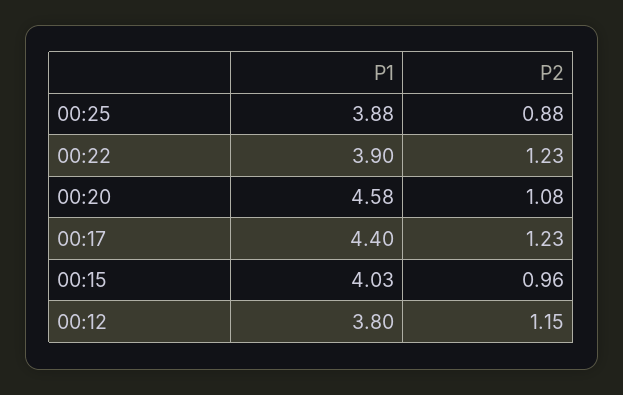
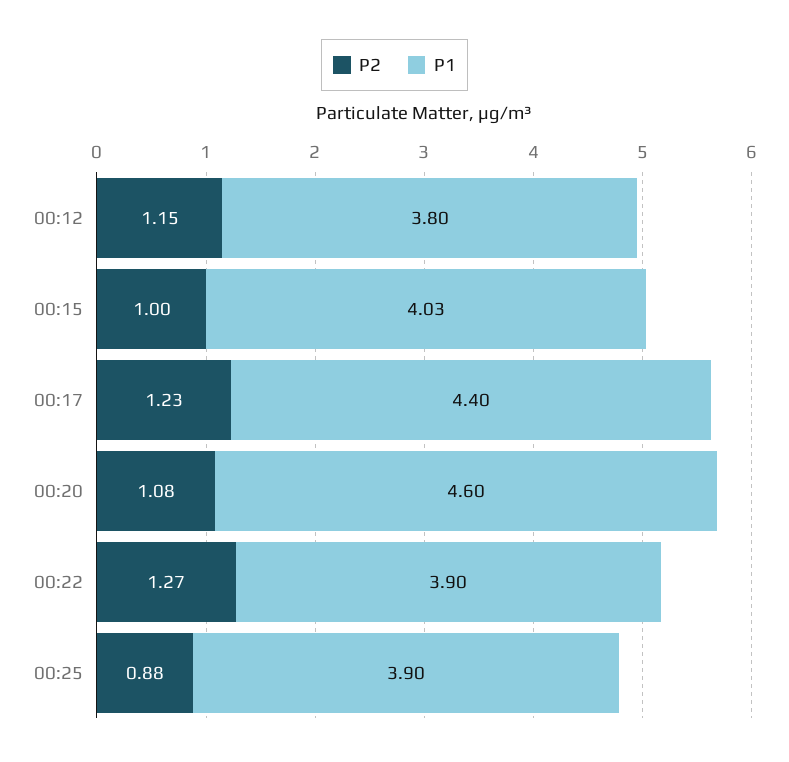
P1, 00:25: 3.88 -> 3.9
P2, 00:22: 1.23 -> 1.27
P1, 00:20: 4.58 -> 4.6
P2, 00:15: 0.96 -> 1

